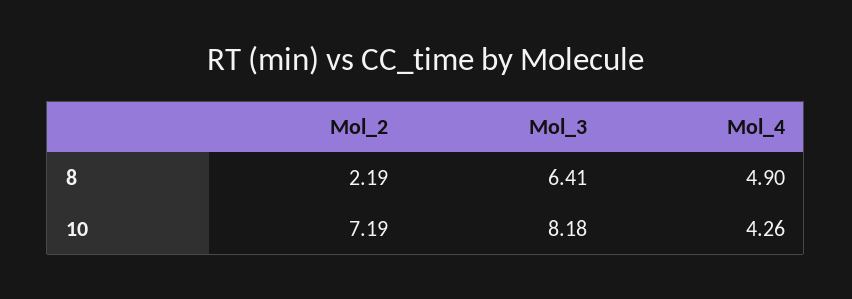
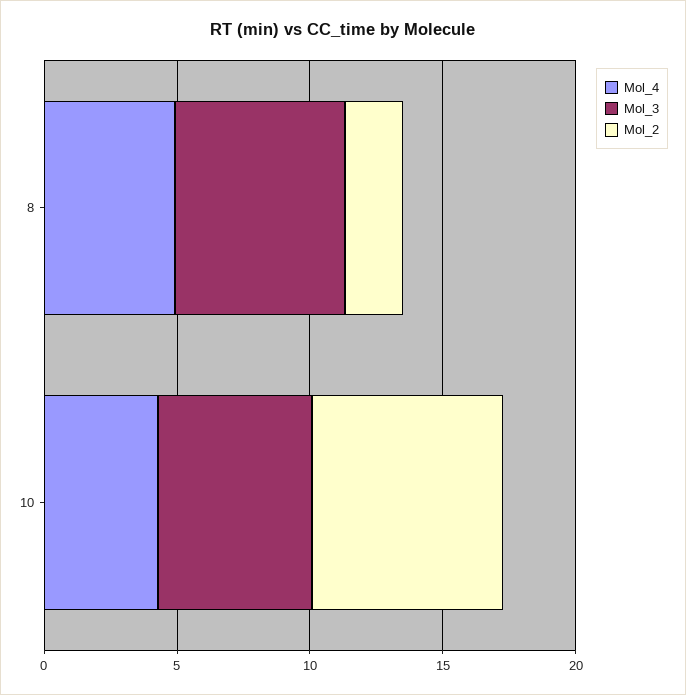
Mol_3, 10: 8.18 -> 6

